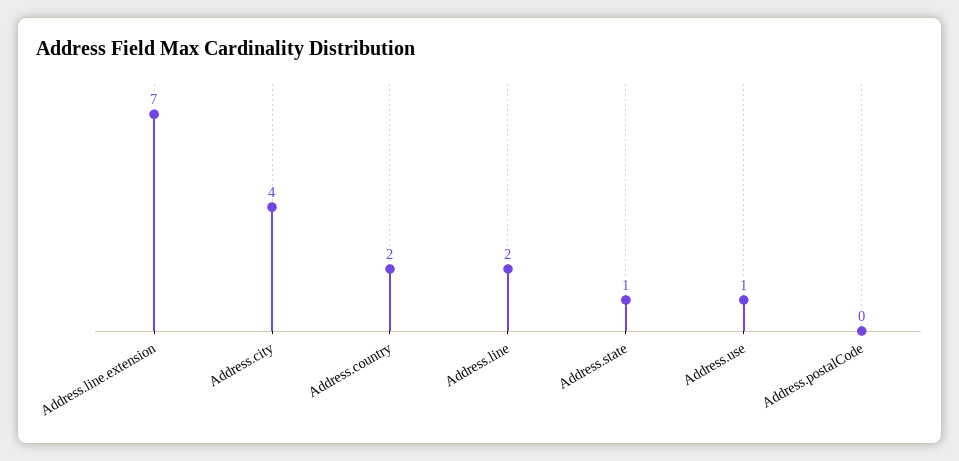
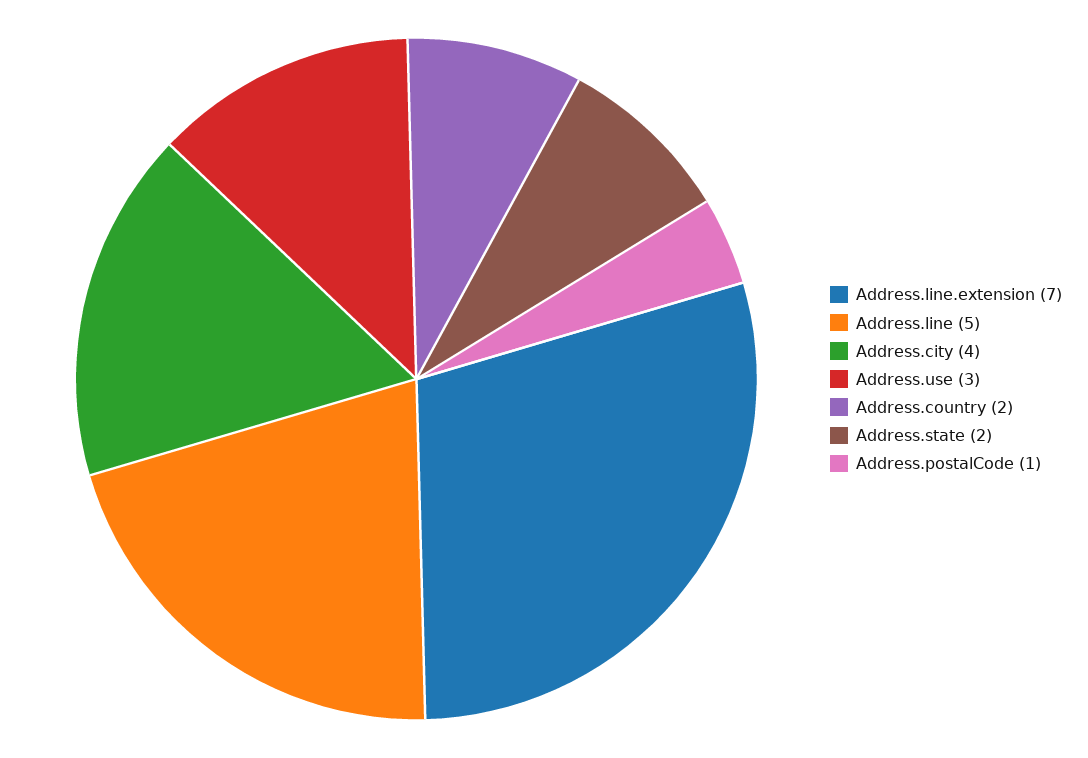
Address.line: 2 -> 5
Address.state: 1 -> 2
Address.use: 1 -> 3
Address.postalCode: 0 -> 1

